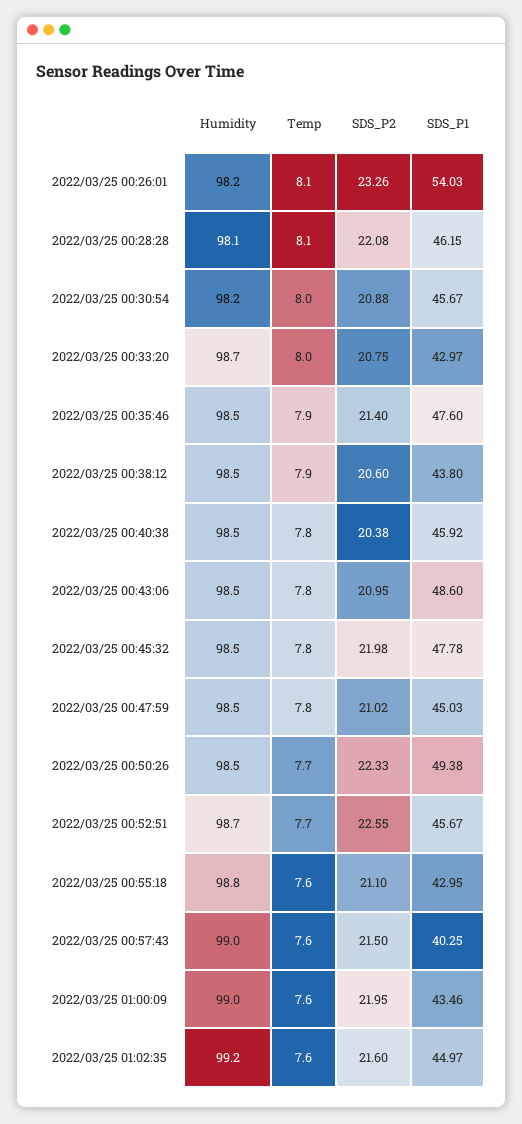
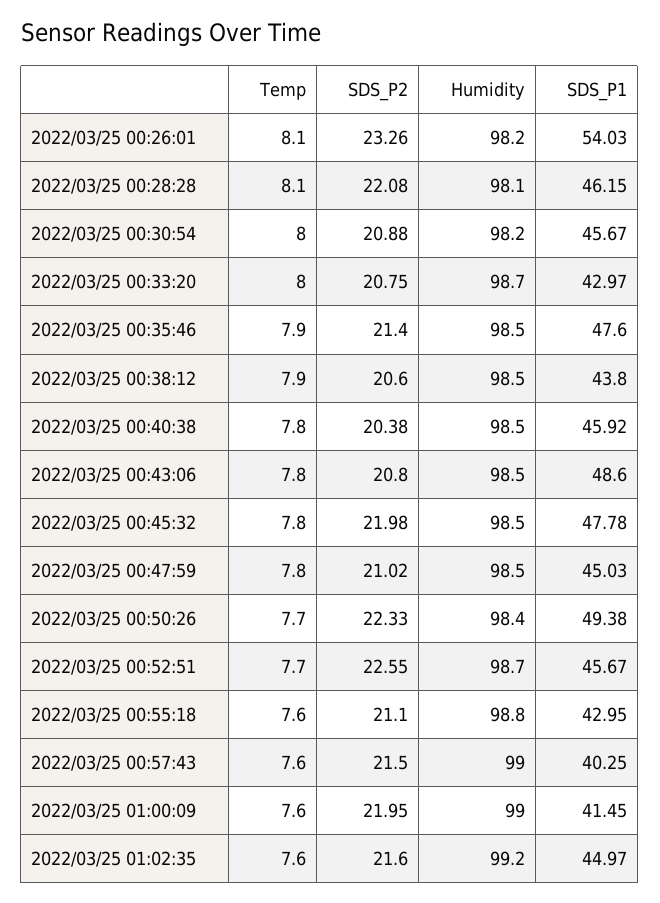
SDS_P2, 2022/03/25 00:43:06: 20.95 -> 20.8
Humidity, 2022/03/25 00:50:26: 98.5 -> 98.4
SDS_P1, 2022/03/25 01:00:09: 43.46 -> 41.45

